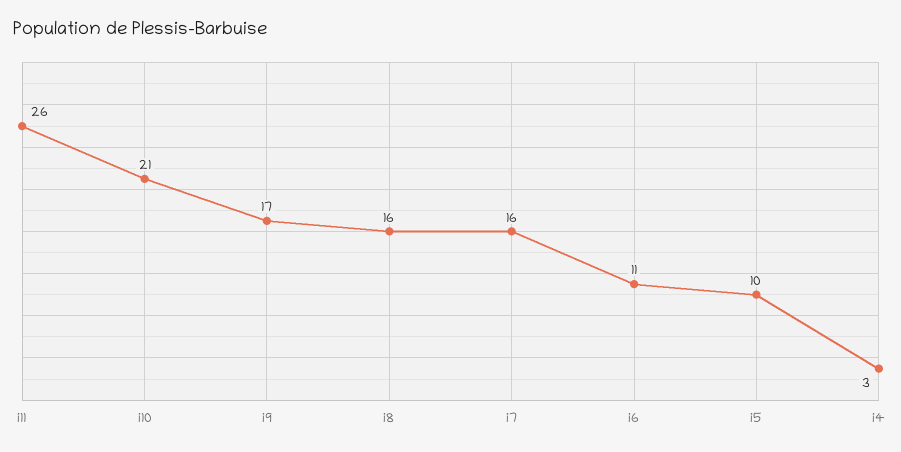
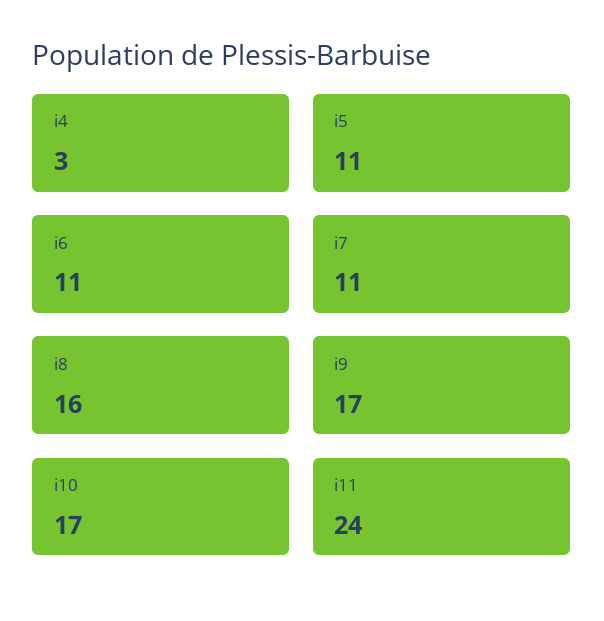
i11: 26 -> 24
i10: 21 -> 17
i7: 16 -> 11
i5: 10 -> 11

